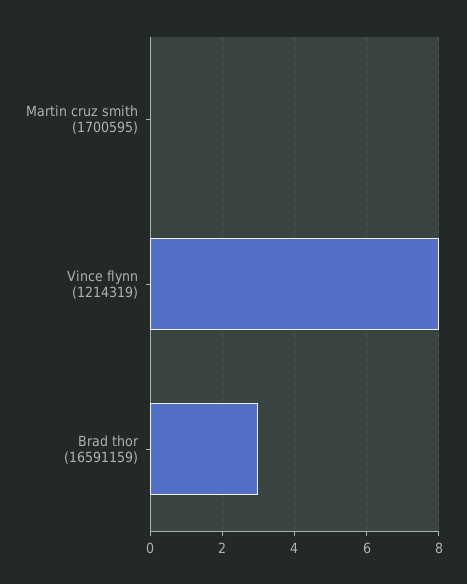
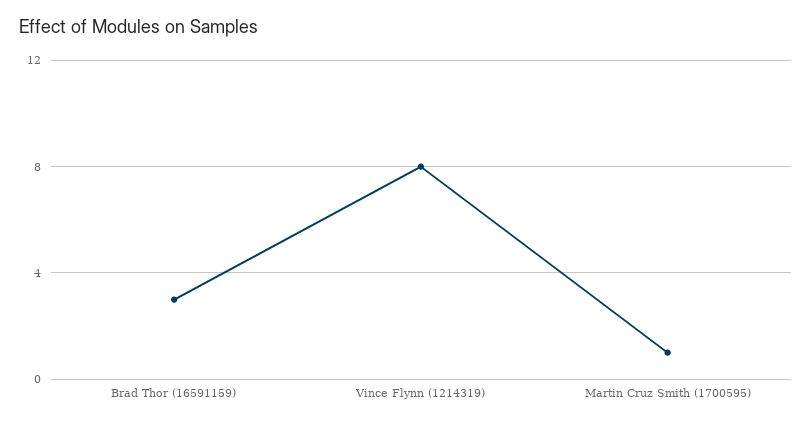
Martin cruz smith (1700595): 0 -> 1

